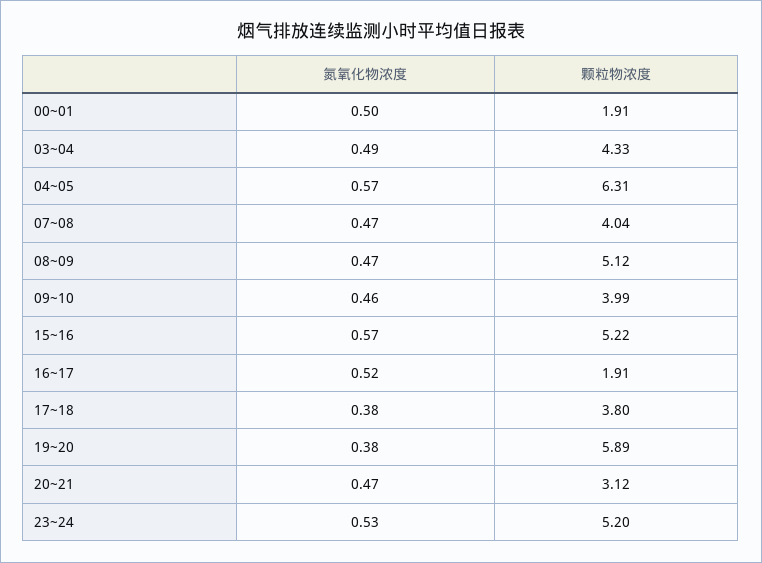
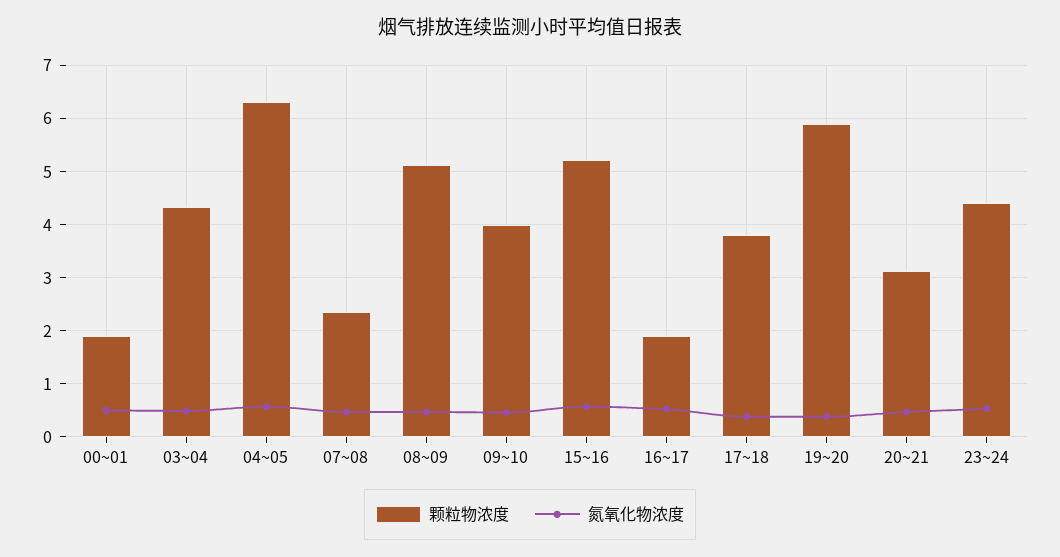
颗粒物浓度, 07~08: 4.04 -> 2.4
颗粒物浓度, 23~24: 5.2 -> 4.4

